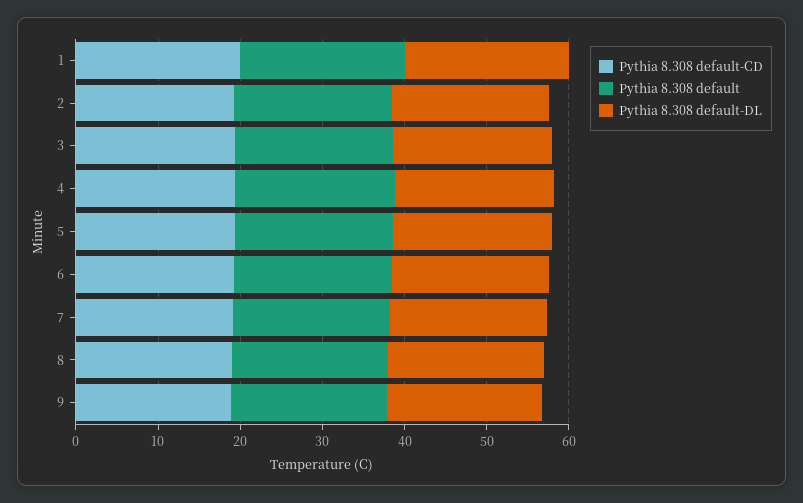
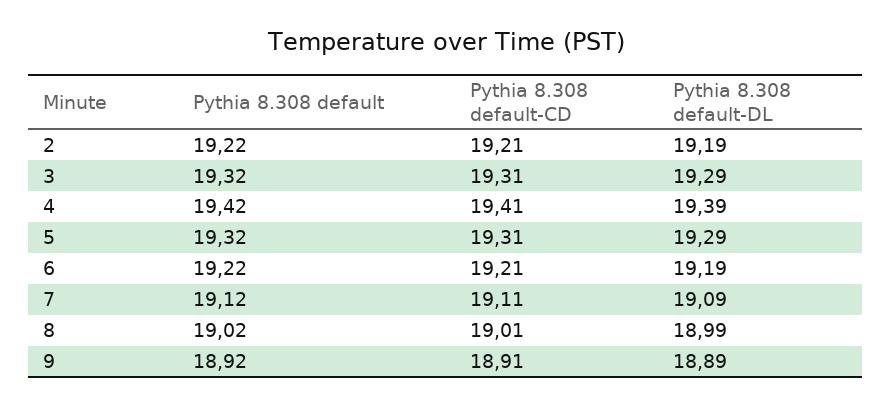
Pythia 8.308 default-CD, 1: 20 -> none
Pythia 8.308 default, 1: 20 -> none
Pythia 8.308 default-DL, 1: 20 -> none

